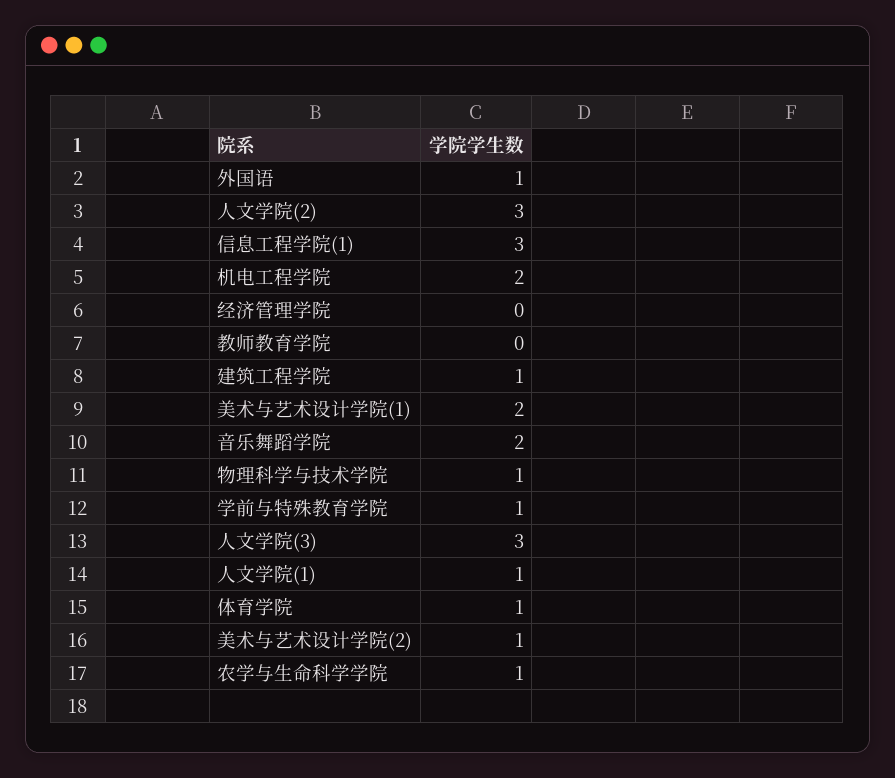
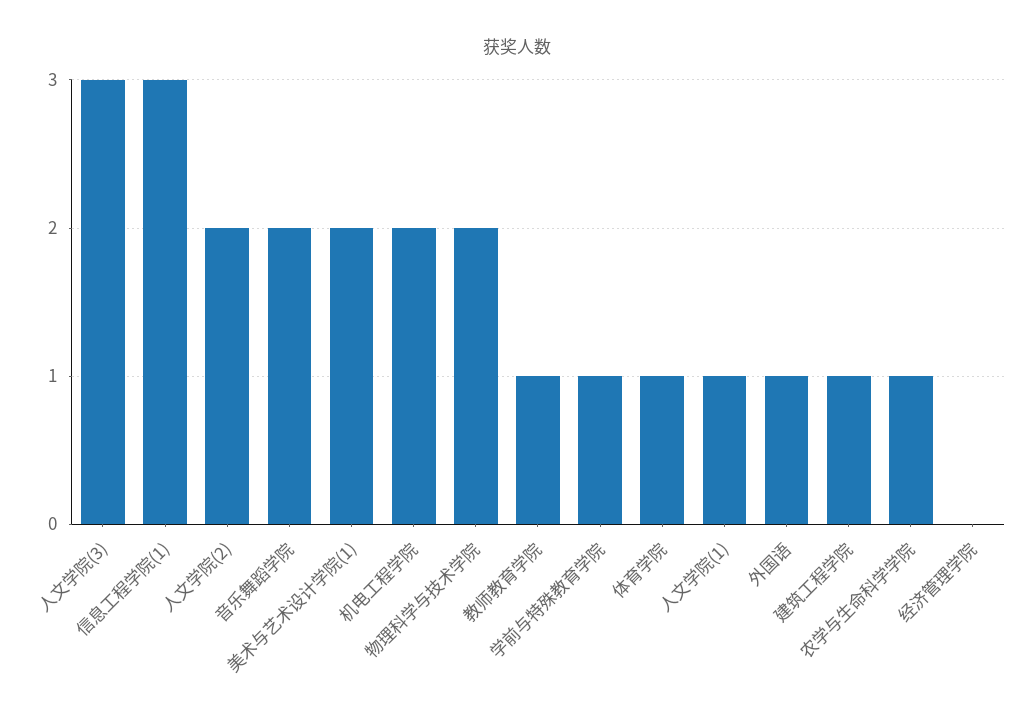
人文学院(2): 3 -> 2
教师教育学院: 0 -> 1
物理科学与技术学院: 1 -> 2
美术与艺术设计学院(2): 1 -> none

